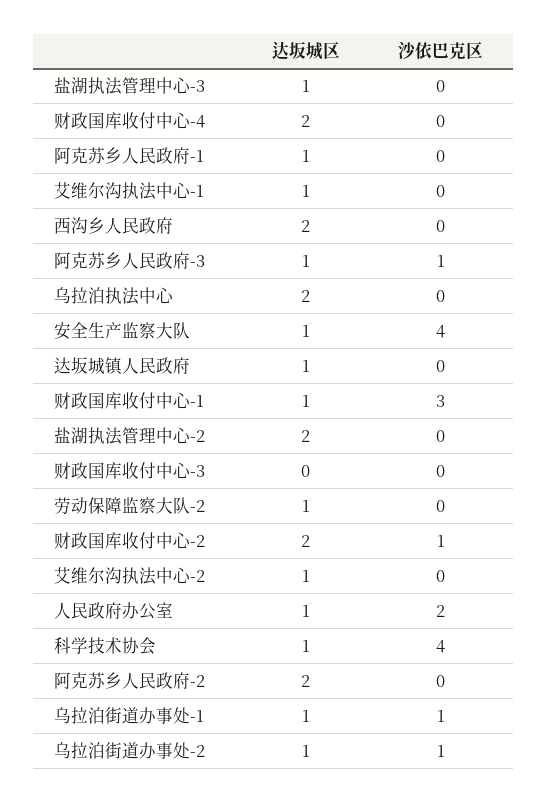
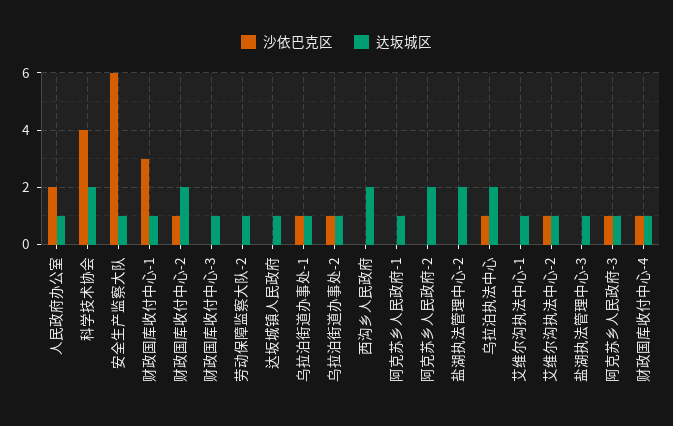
达坂城区, 财政国库收付中心-4: 2 -> 1
沙依巴克区, 财政国库收付中心-4: 0 -> 1
沙依巴克区, 乌拉泊执法中心: 0 -> 1
沙依巴克区, 安全生产监察大队: 4 -> 6
达坂城区, 财政国库收付中心-3: 0 -> 1
沙依巴克区, 艾维尔沟执法中心-2: 0 -> 1
达坂城区, 科学技术协会: 1 -> 2

